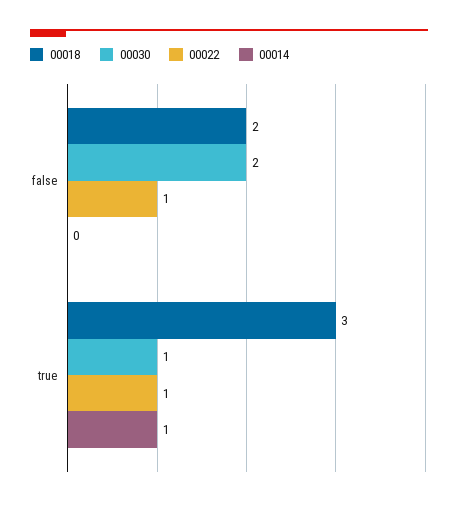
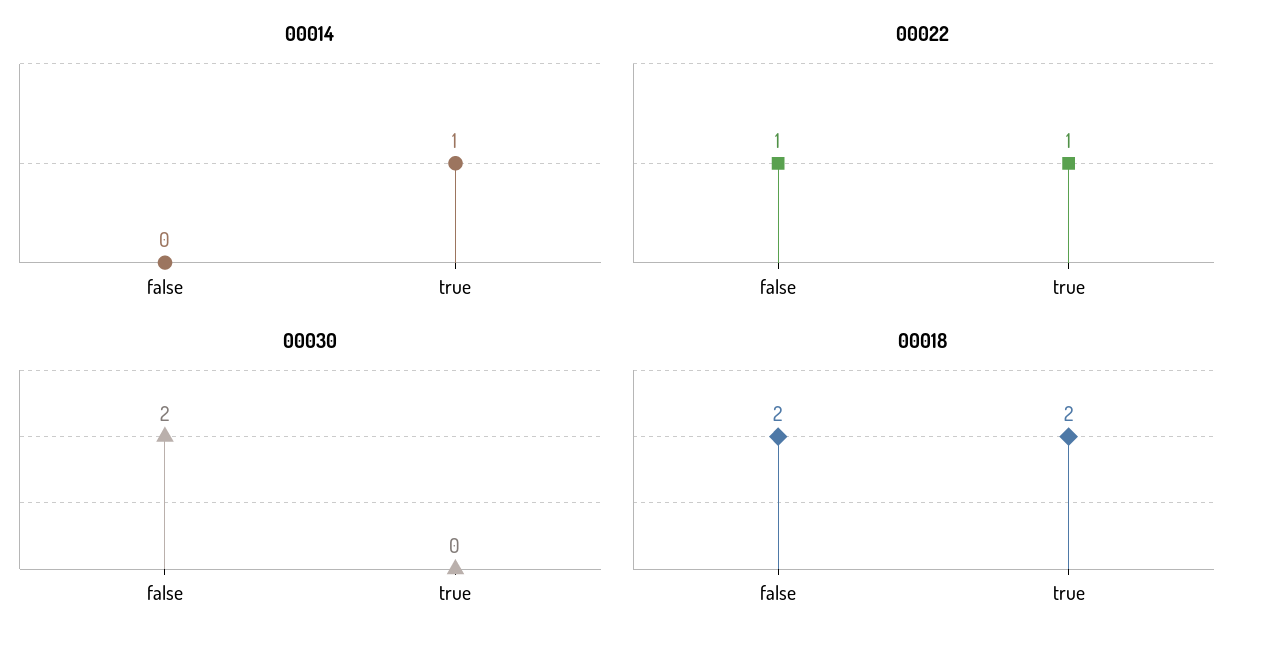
00018, true: 3 -> 2
00030, true: 1 -> 0

